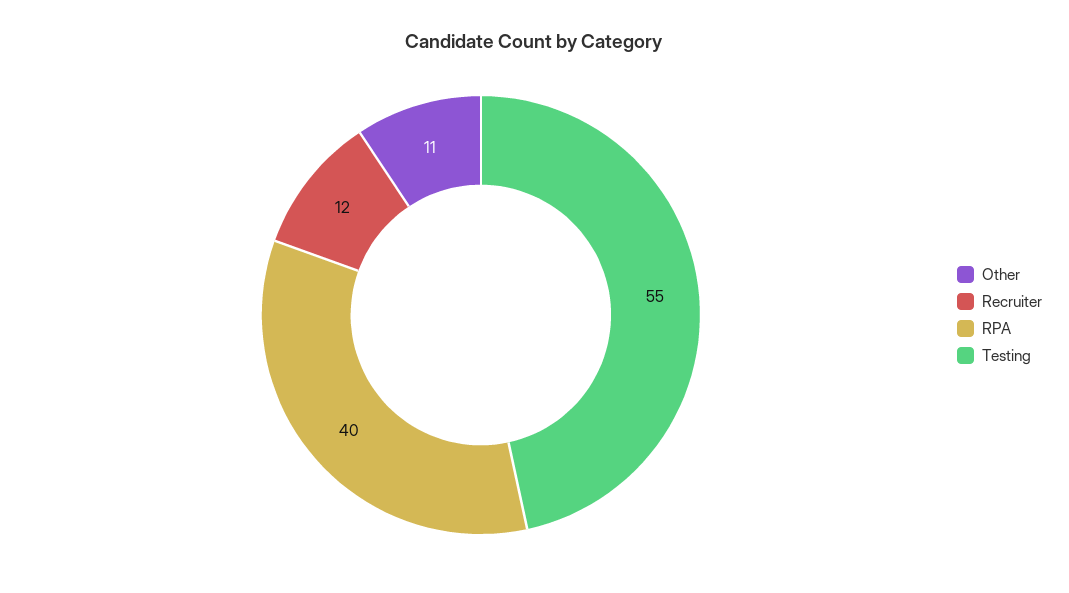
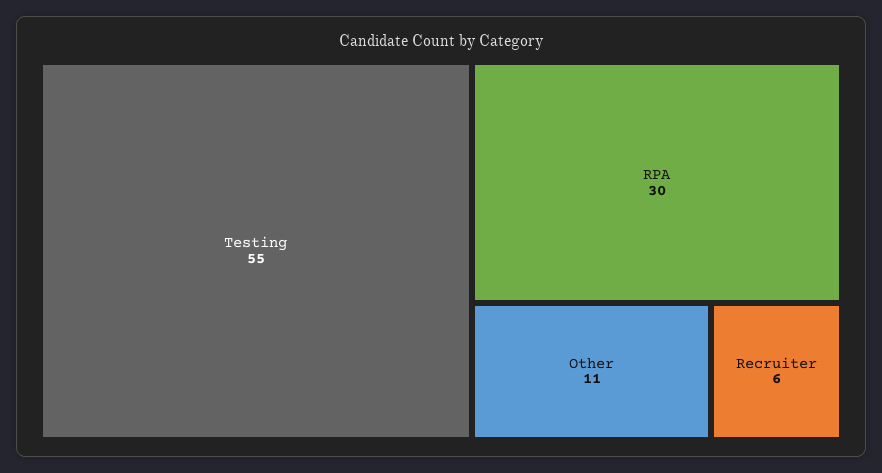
Recruiter: 12 -> 6
RPA: 40 -> 30

